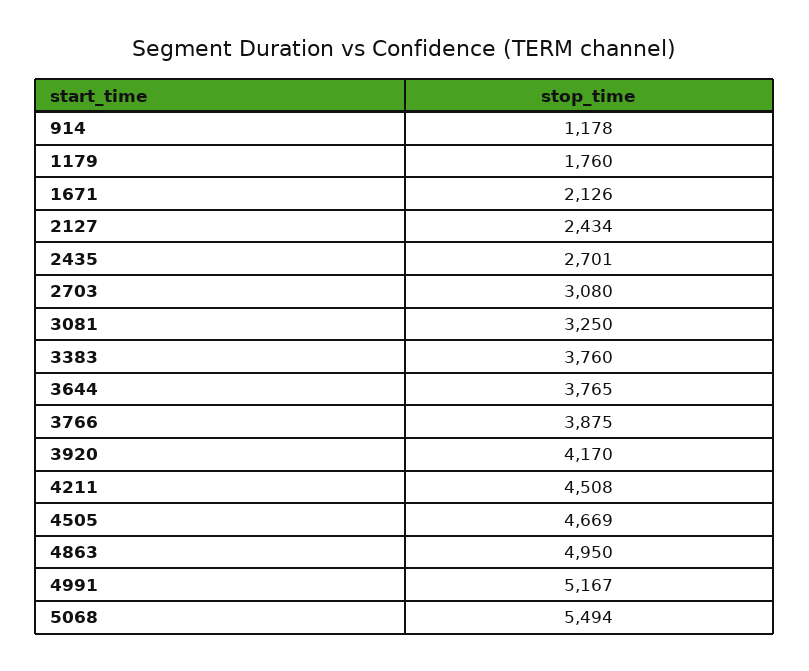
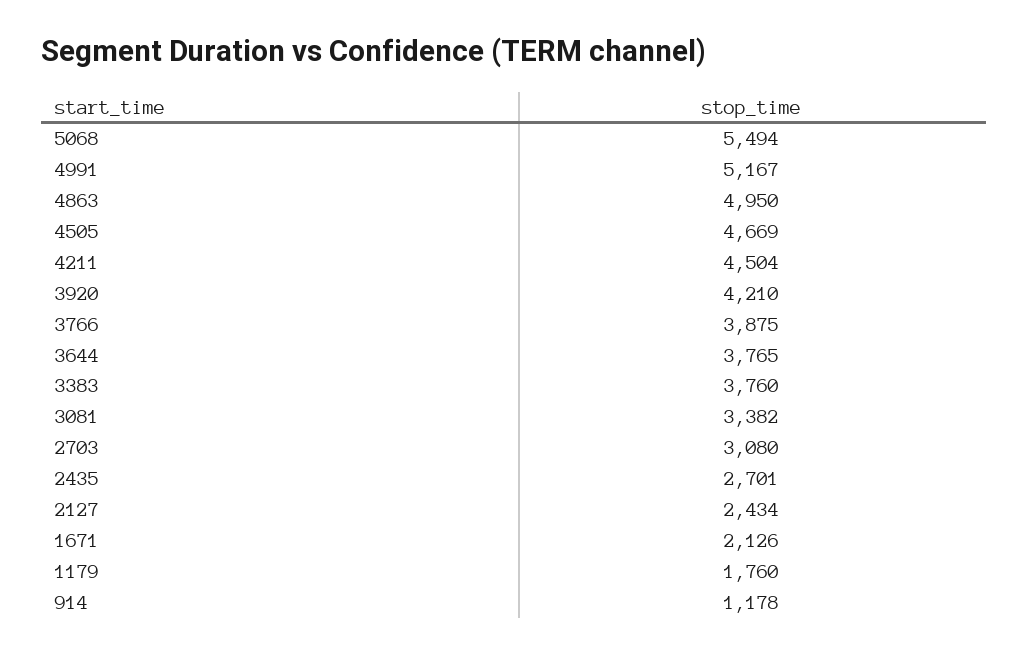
3081: 3250 -> 3382
3920: 4170 -> 4210
4211: 4508 -> 4504

